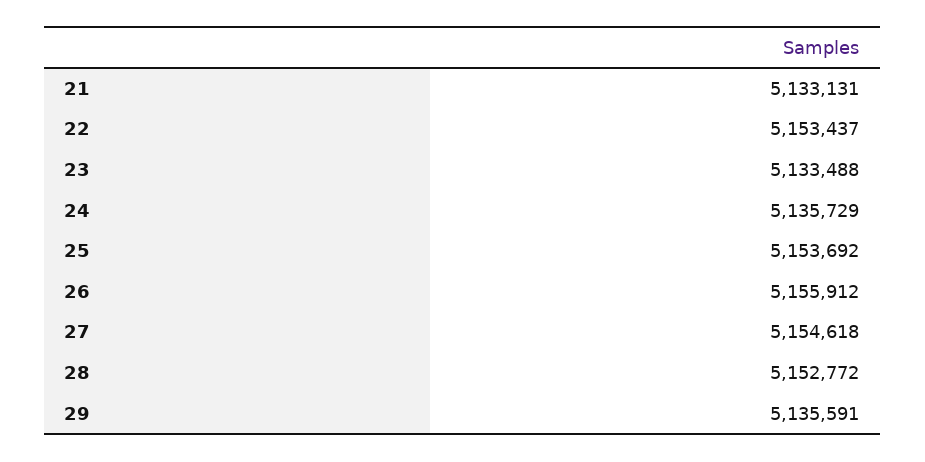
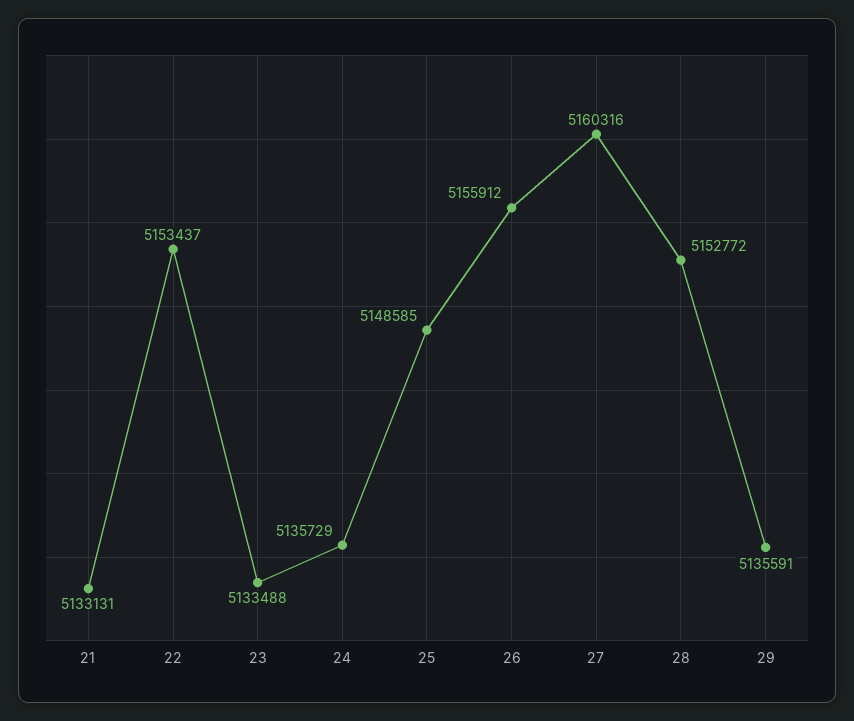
25: 5153692 -> 5148585
27: 5154618 -> 5160316

